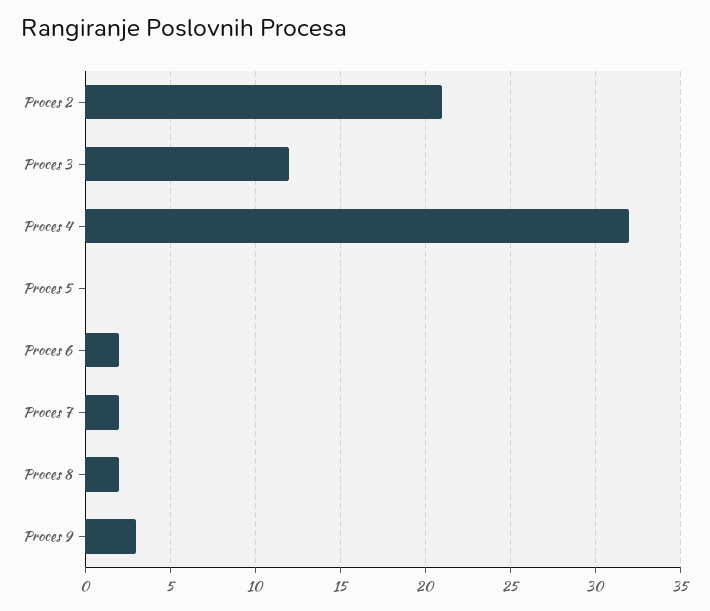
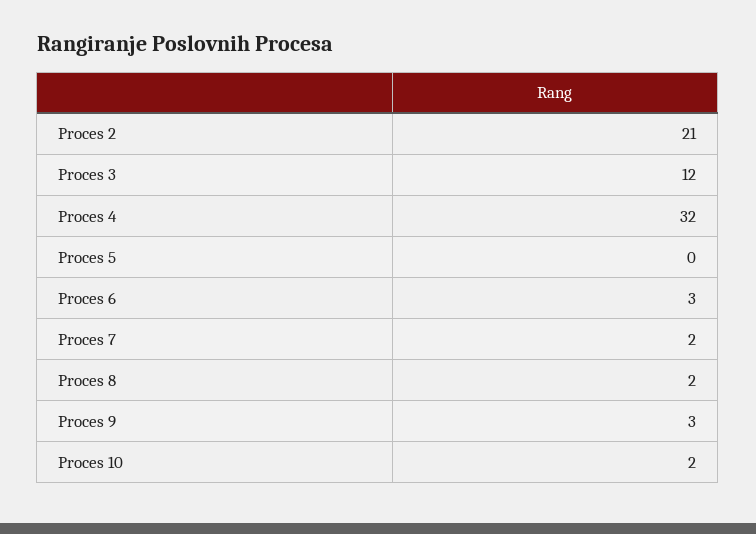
Proces 6: 2 -> 3
Proces 10: none -> 2

